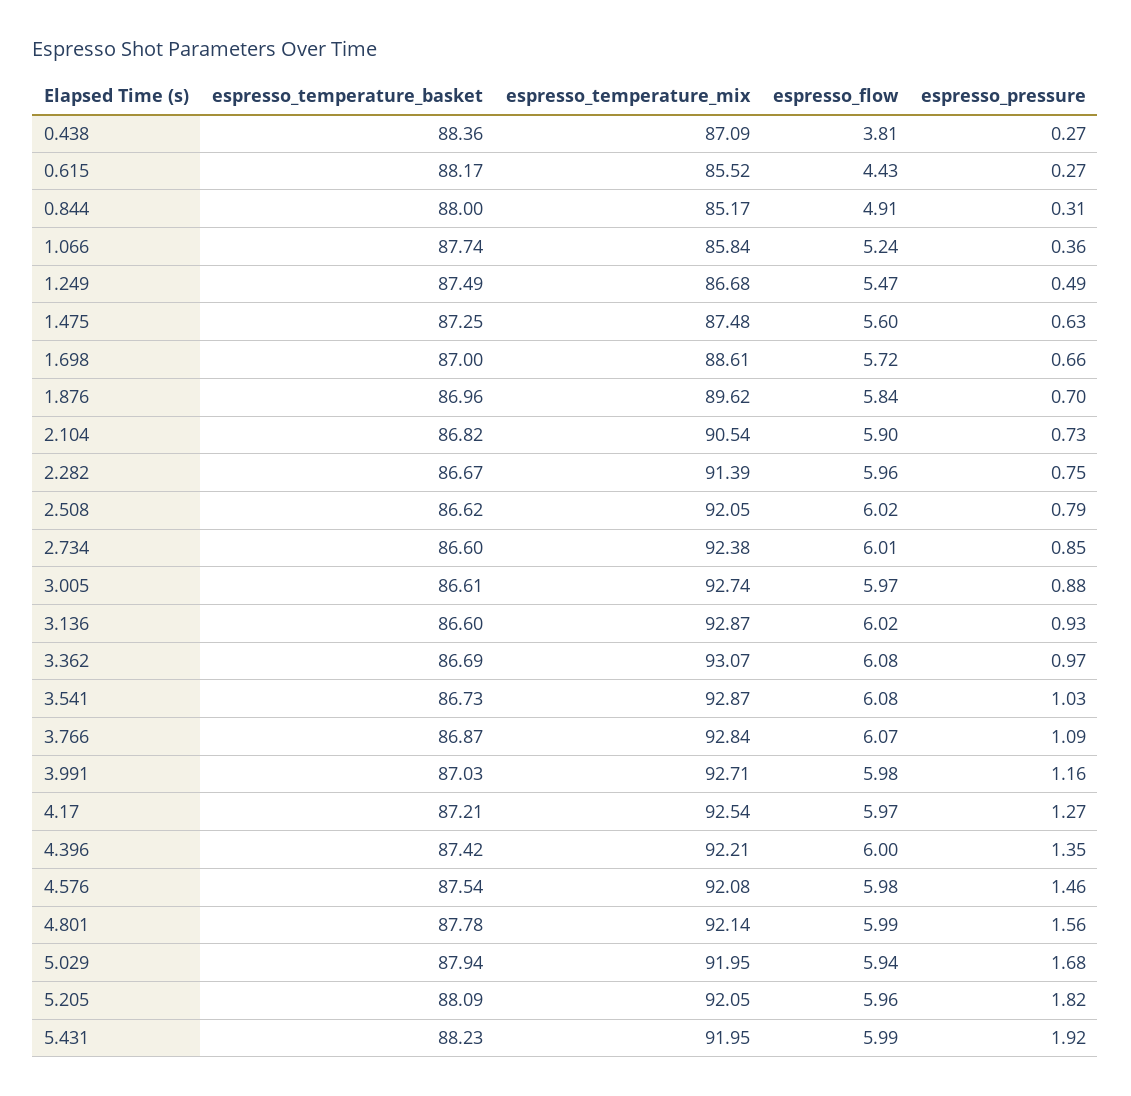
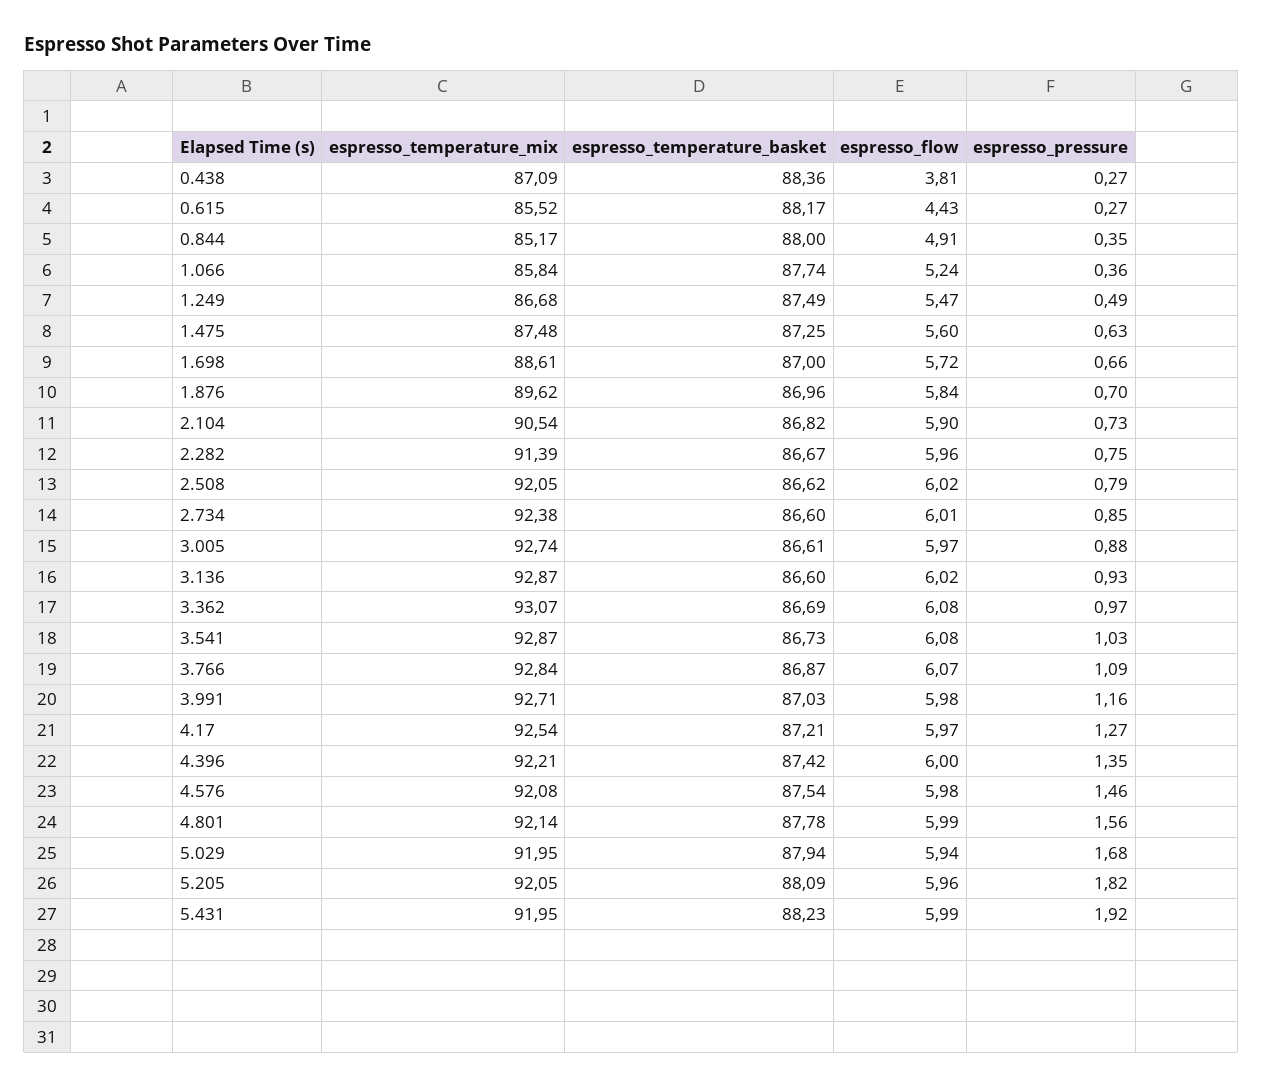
espresso_pressure, 0.844: 0.31 -> 0.35

